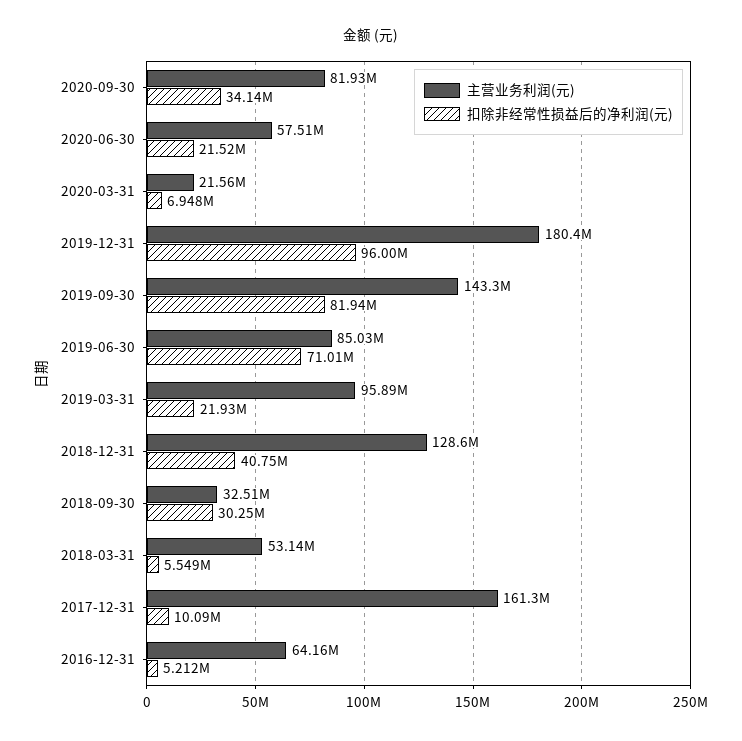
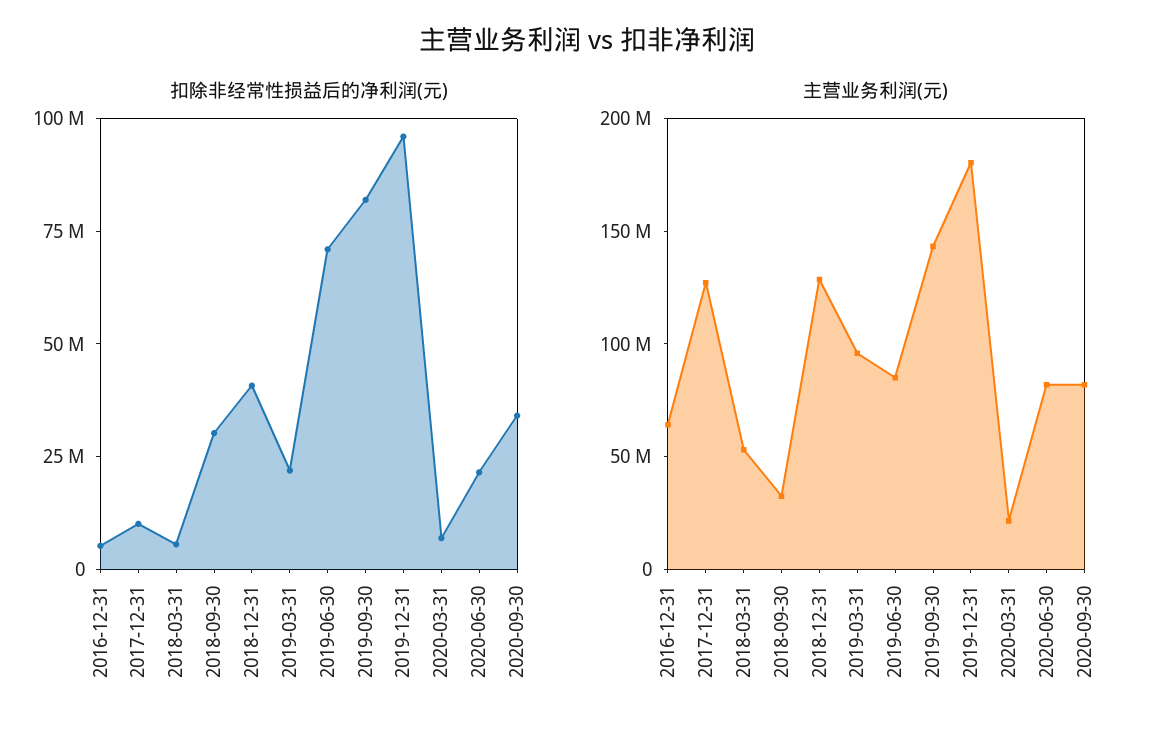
主营业务利润(元), 2020-06-30: 57510000 -> 80000000
主营业务利润(元), 2017-12-31: 161300000 -> 130000000

